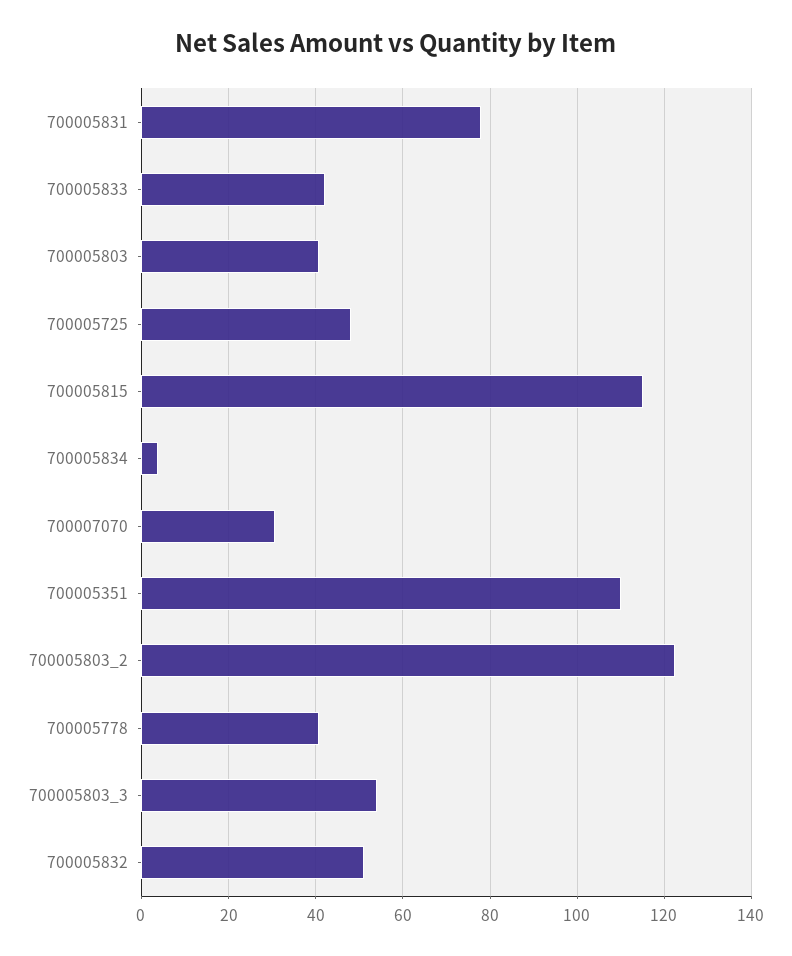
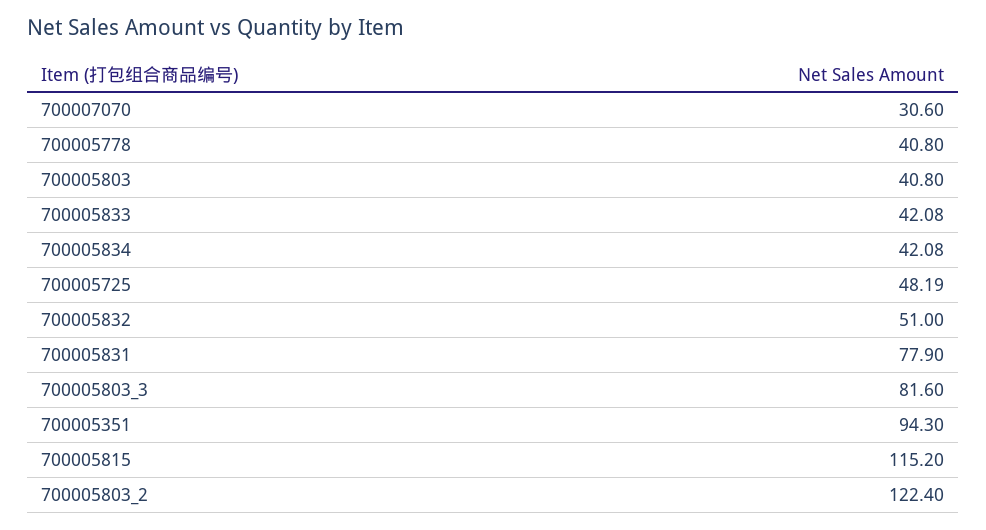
700005834: 4 -> 42.08
700005351: 110 -> 94.3
700005803_3: 54 -> 81.6

